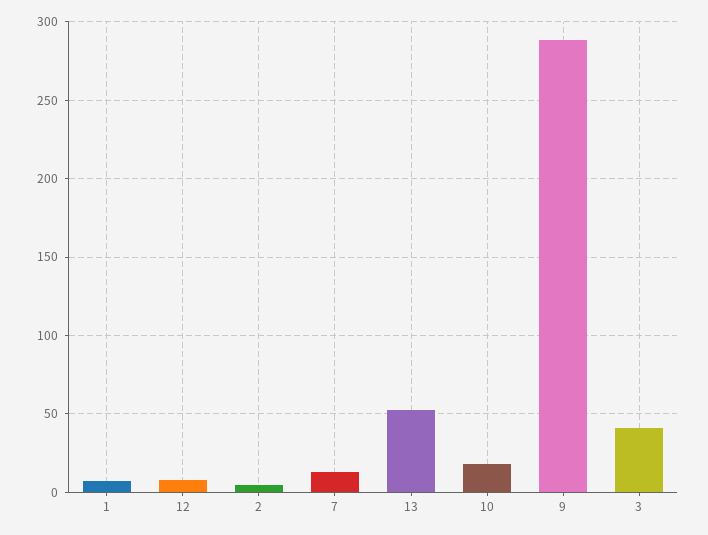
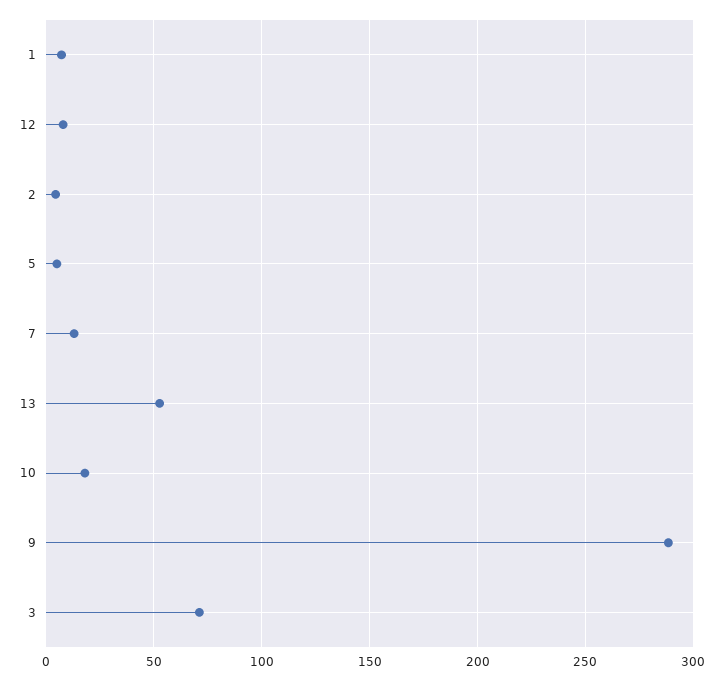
3: 40 -> 70
5: none -> 5

